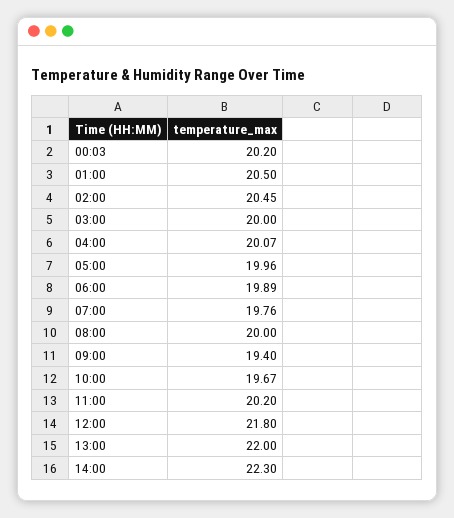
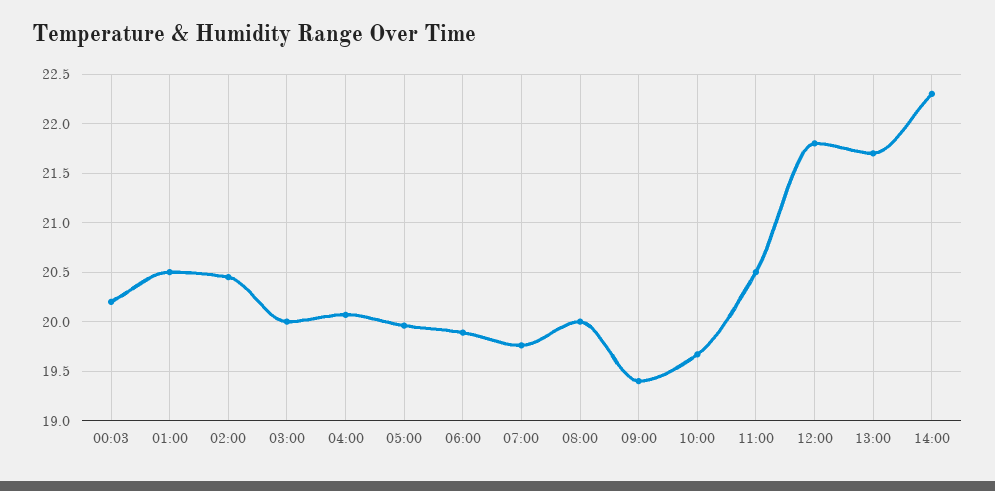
11:00: 20.2 -> 20.5
13:00: 22 -> 21.7

